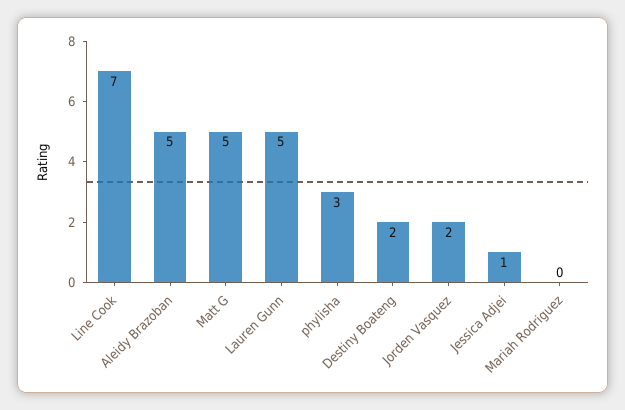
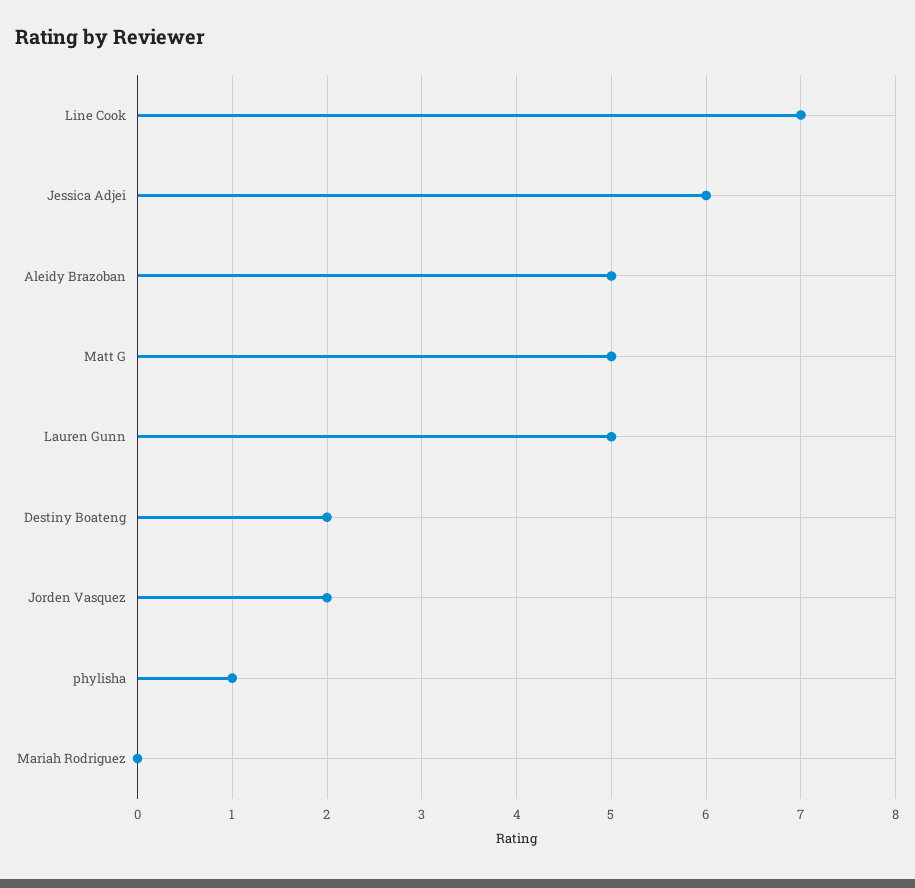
phylisha: 3 -> 1
Jessica Adjei: 1 -> 6

